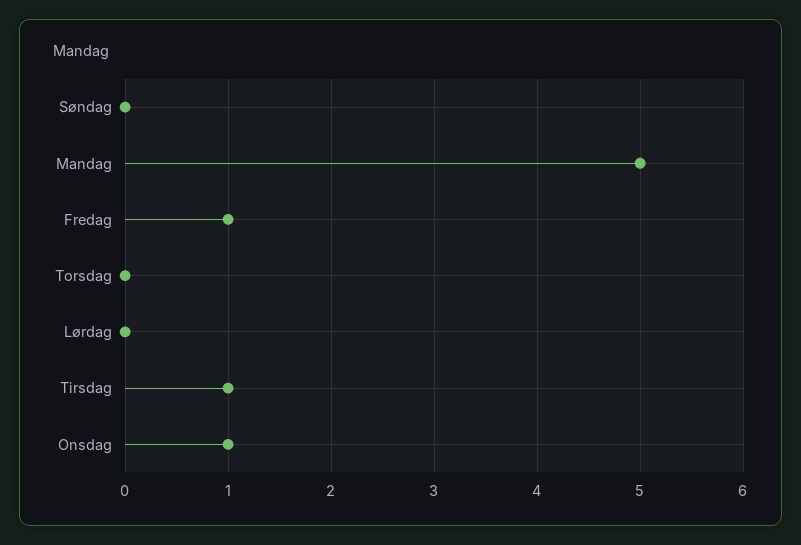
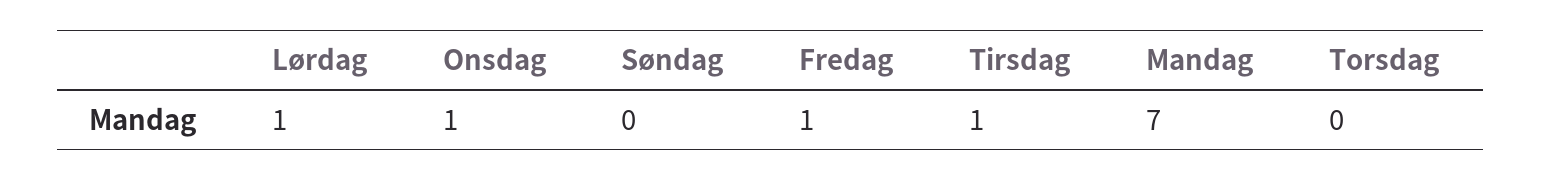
Mandag: 5 -> 7
Lørdag: 0 -> 1

